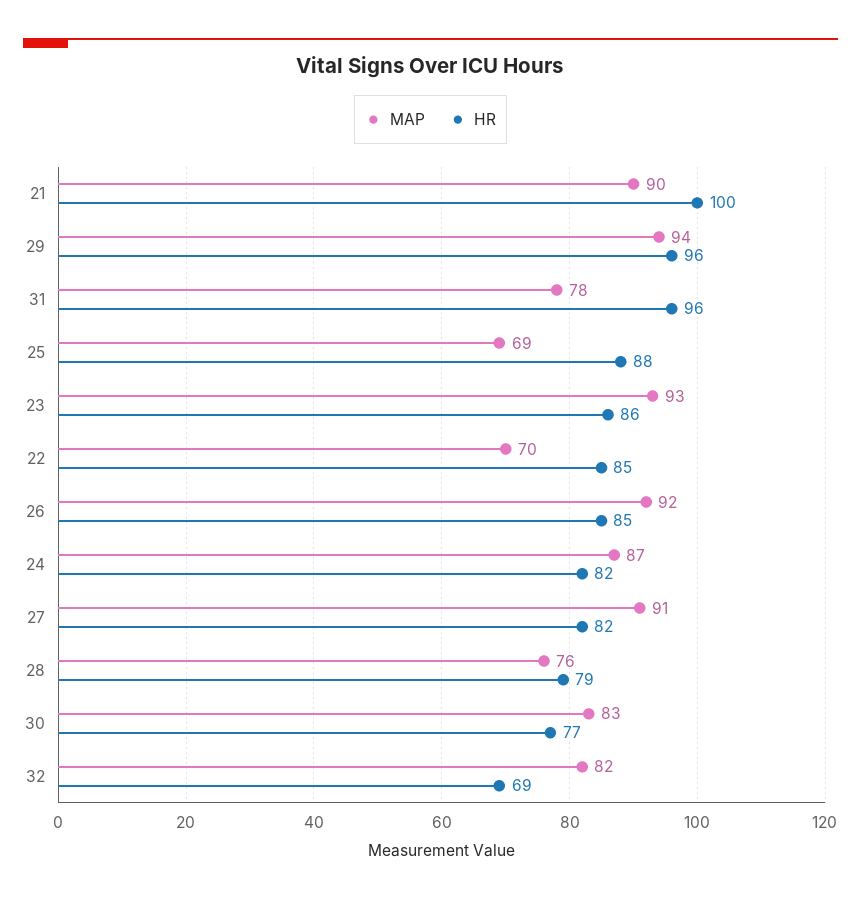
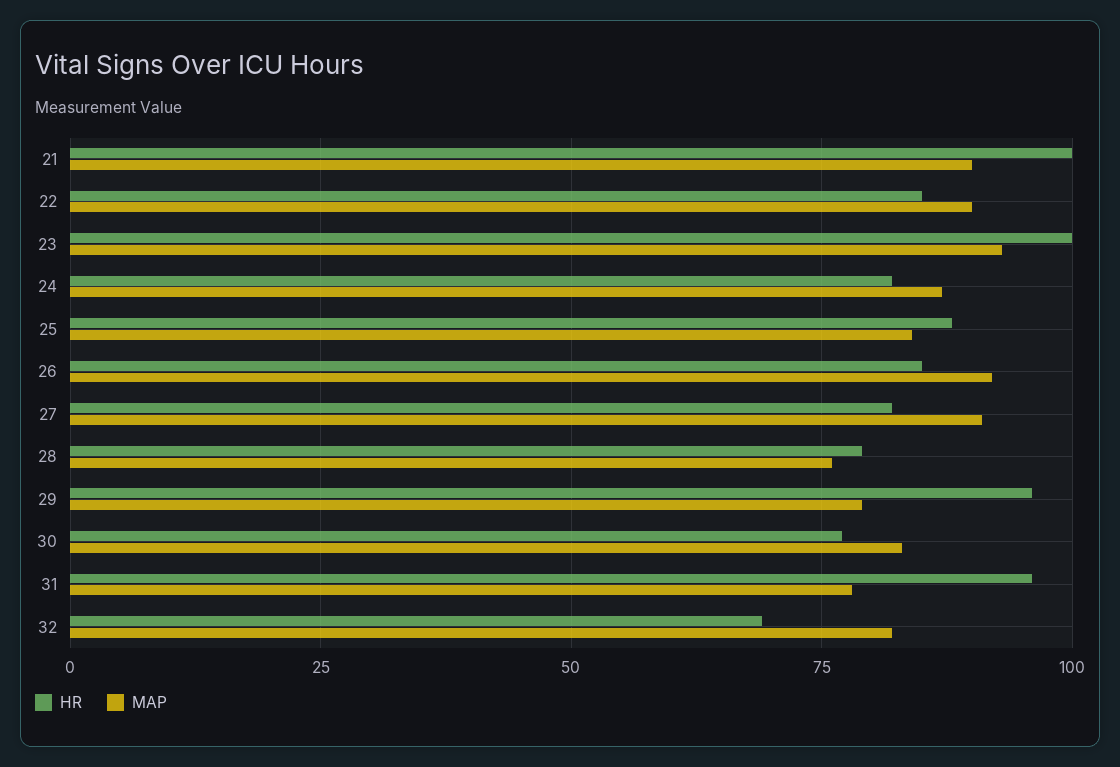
MAP, 29: 94 -> 80
MAP, 25: 69 -> 85
HR, 23: 86 -> 100
MAP, 22: 70 -> 90

